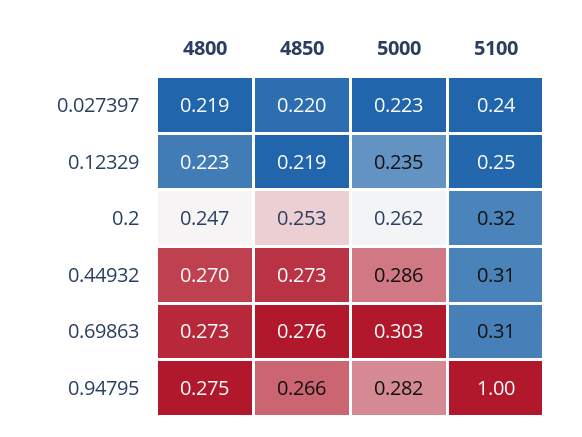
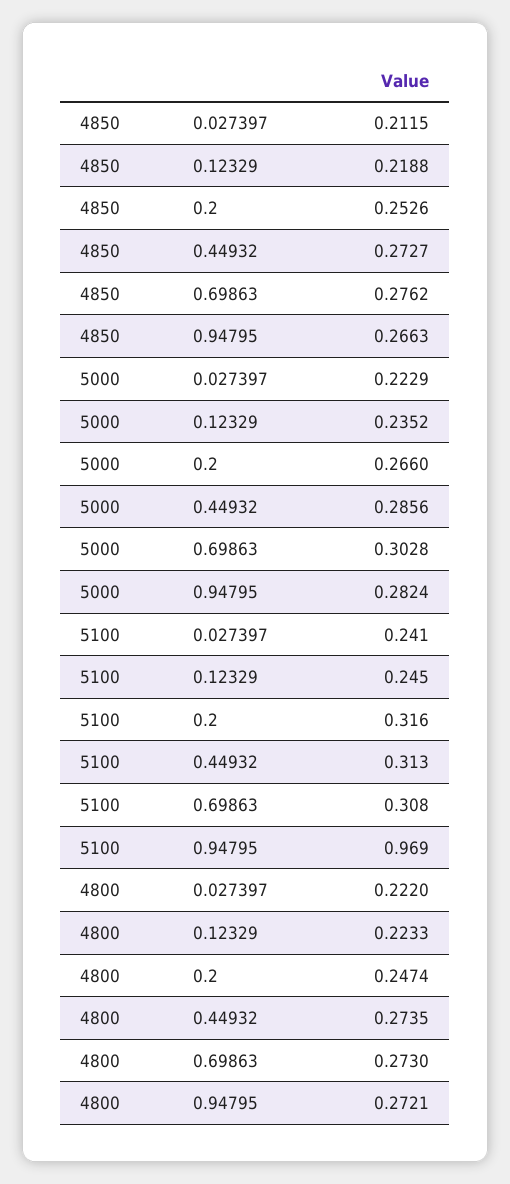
4800, 0.027397: 0.219 -> 0.222
4850, 0.027397: 0.22 -> 0.2115
5000, 0.2: 0.262 -> 0.266
4800, 0.44932: 0.27 -> 0.2735
4800, 0.94795: 0.275 -> 0.2721
5100, 0.94795: 1 -> 0.969

